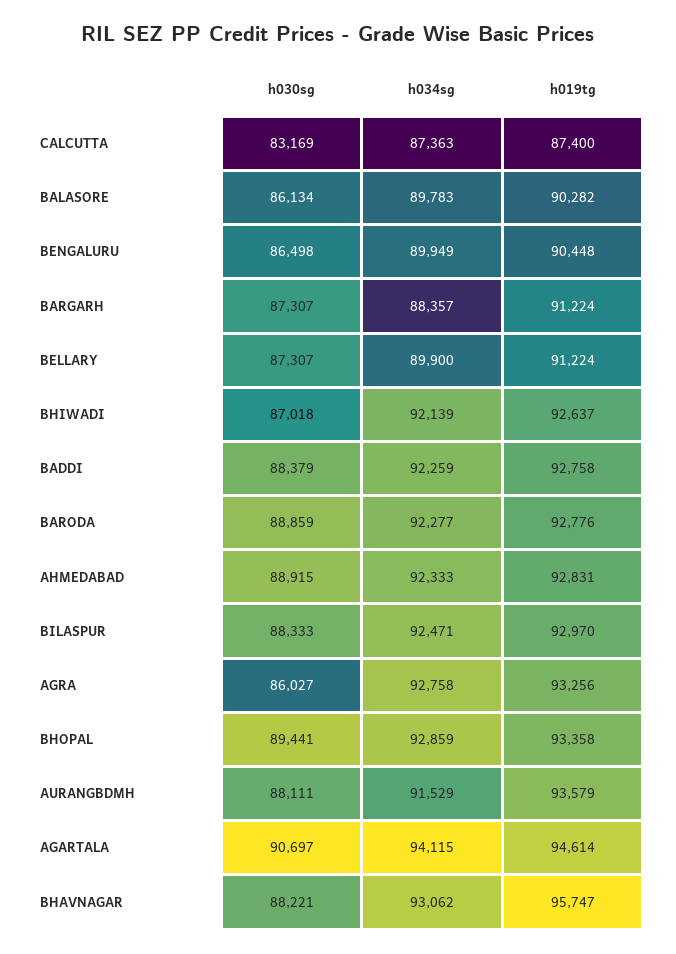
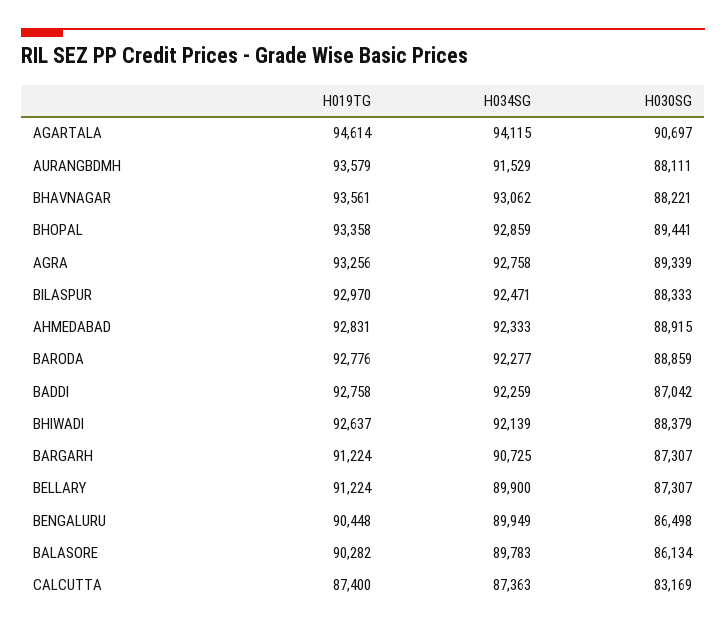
h034sg, BARGARH: 88357 -> 90725
h030sg, BHIWADI: 87018 -> 88379
h030sg, BADDI: 88379 -> 87042
h030sg, AGRA: 86027 -> 89339
h019tg, BHAVNAGAR: 95747 -> 93561

